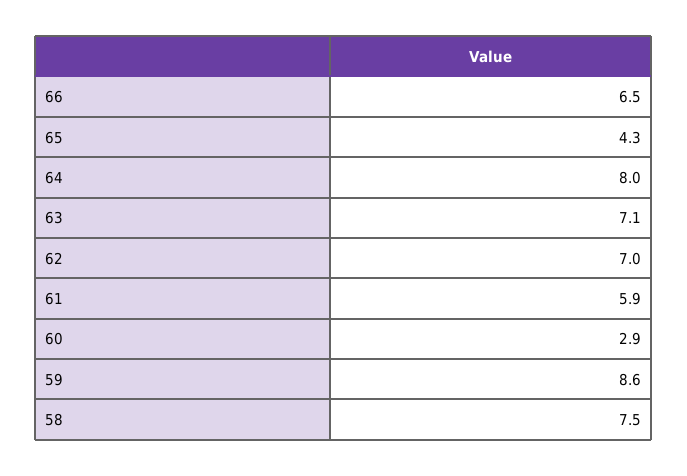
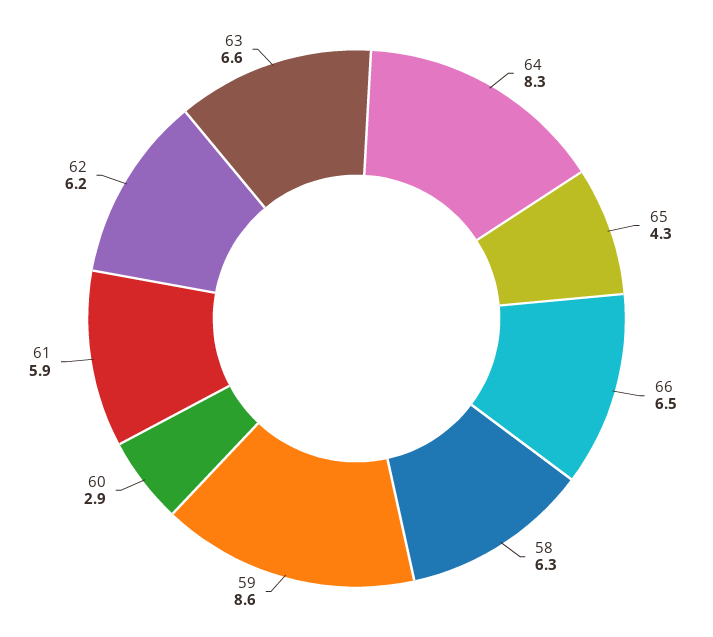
64: 8 -> 8.3
63: 7.1 -> 6.6
62: 7 -> 6.2
58: 7.5 -> 6.3

